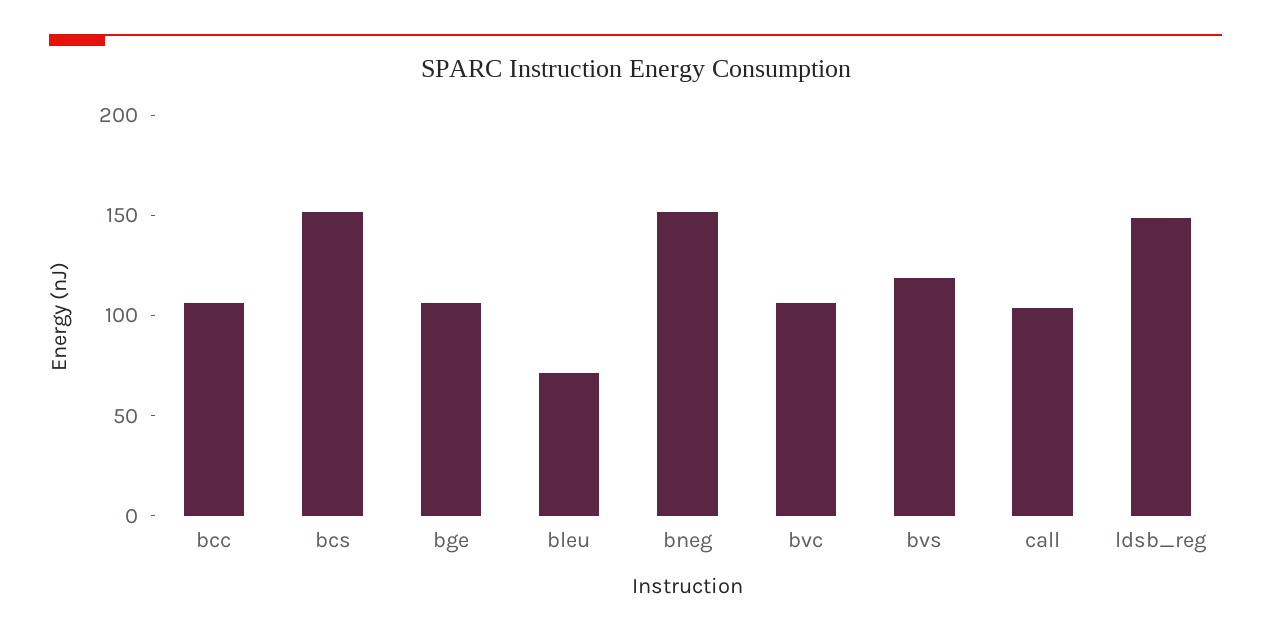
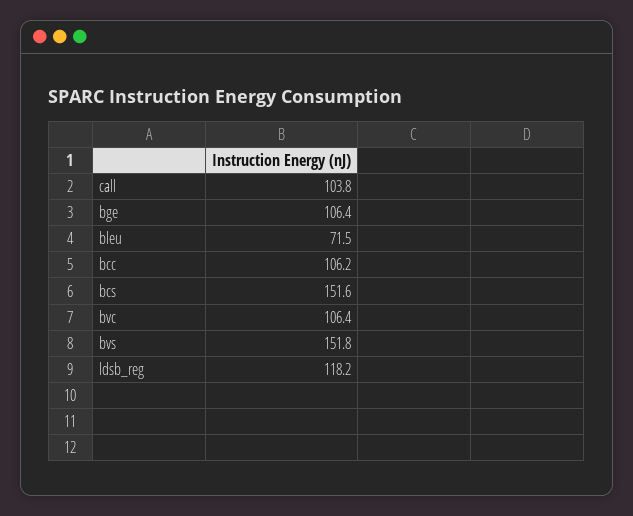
bneg: 150 -> none
bvs: 120 -> 151.8
ldsb_reg: 150 -> 118.2

